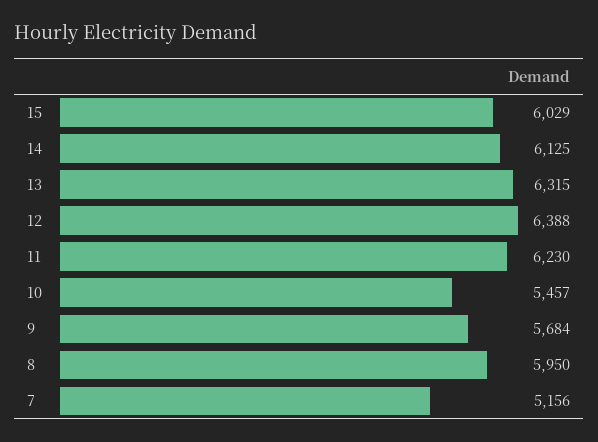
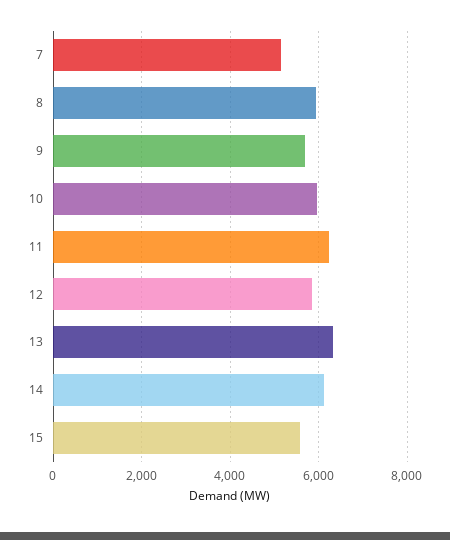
15: 6029 -> 5600
12: 6388 -> 5800
10: 5457 -> 6000

